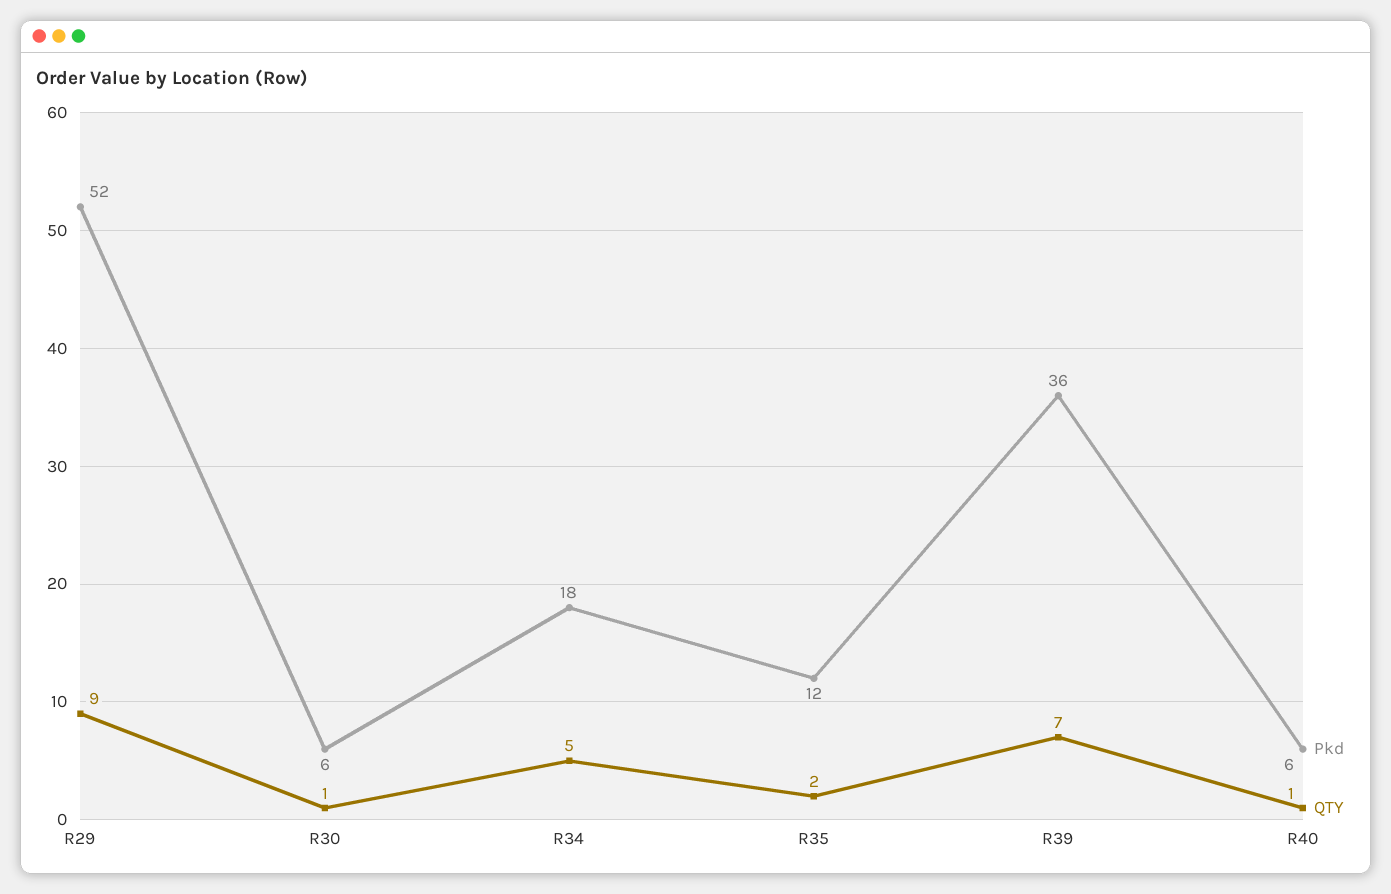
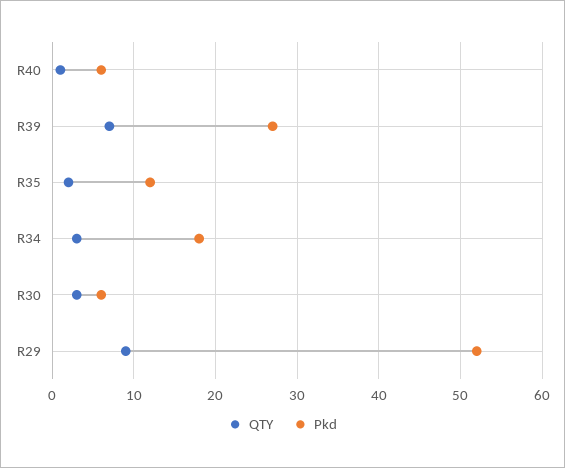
QTY, R30: 1 -> 3
QTY, R34: 5 -> 3
Pkd, R39: 36 -> 27

